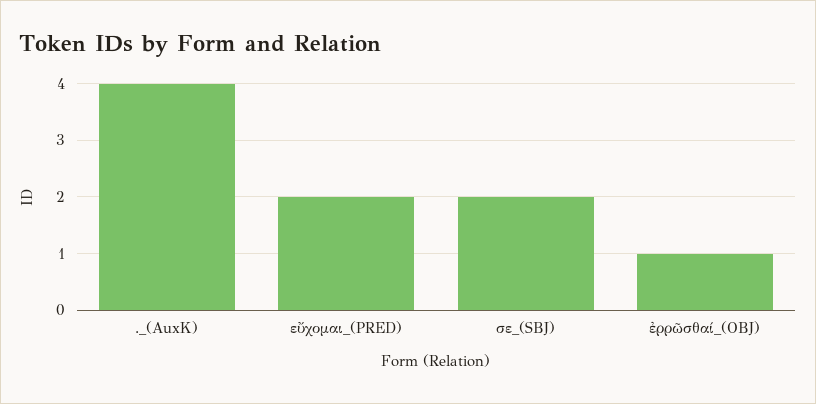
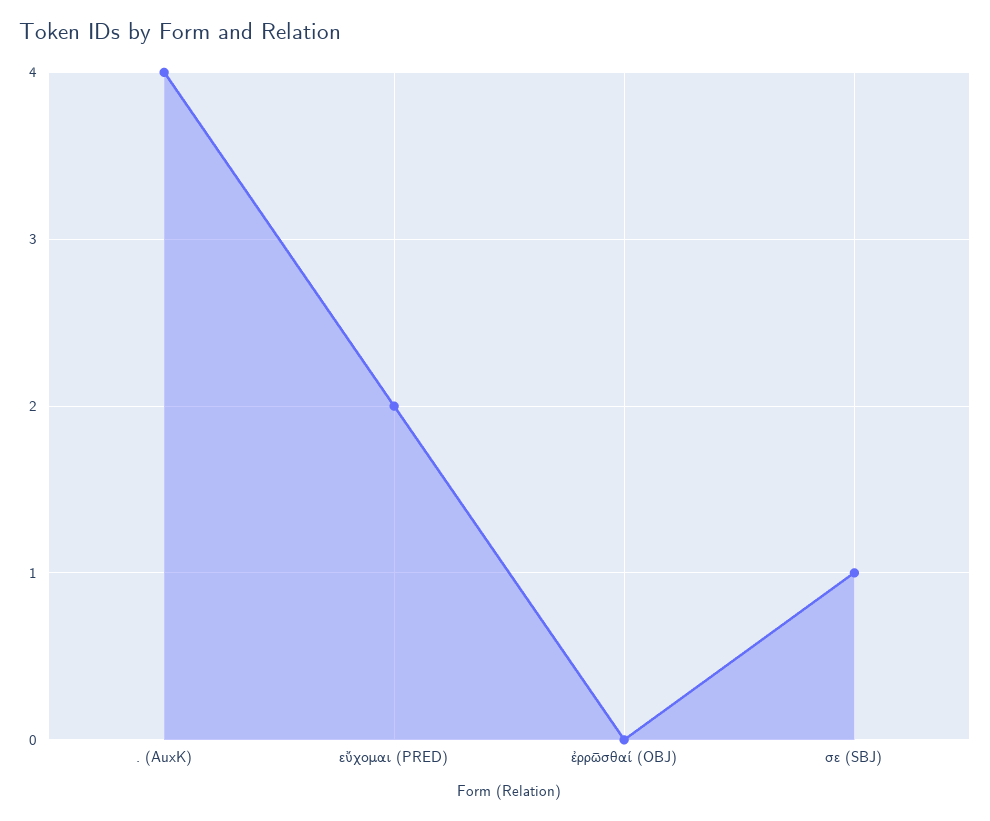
σε_(SBJ): 2 -> 1
ἐρρῶσθαί_(OBJ): 1 -> 0

